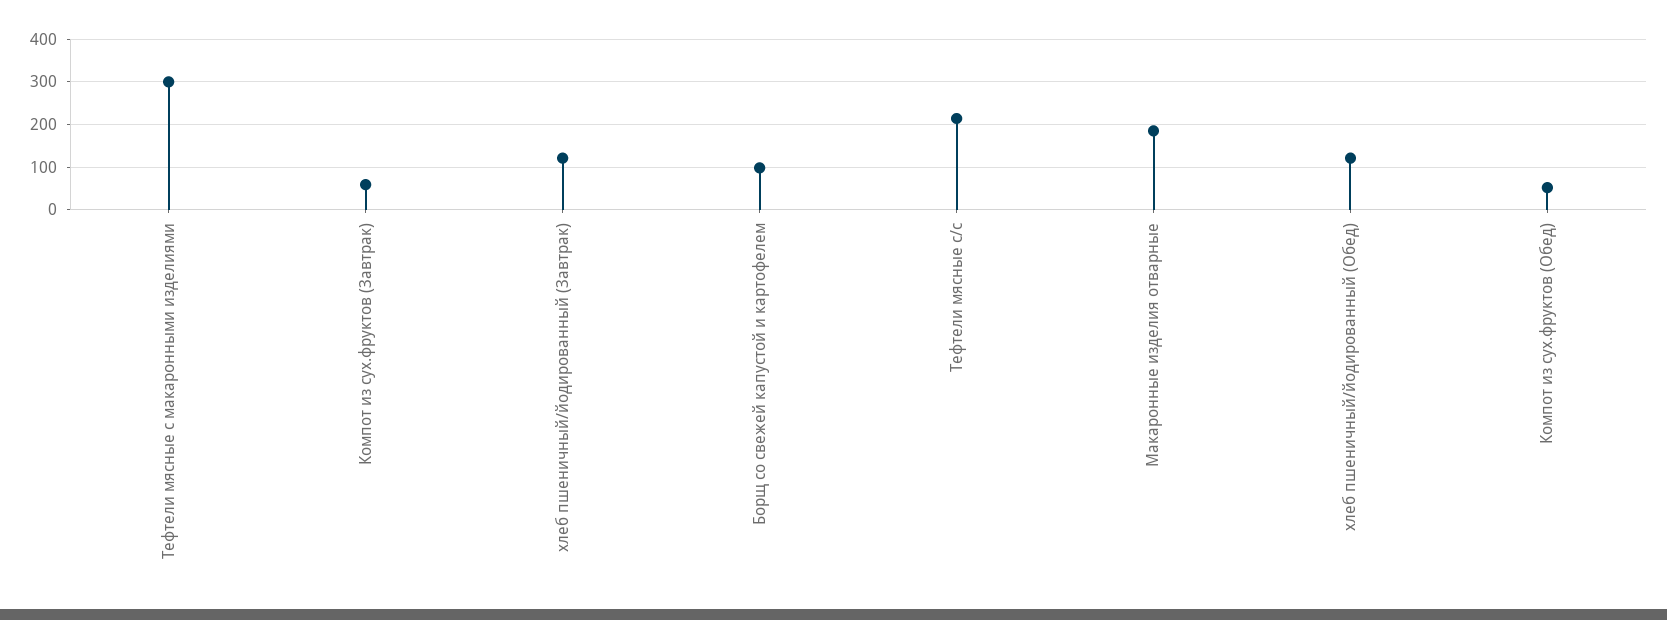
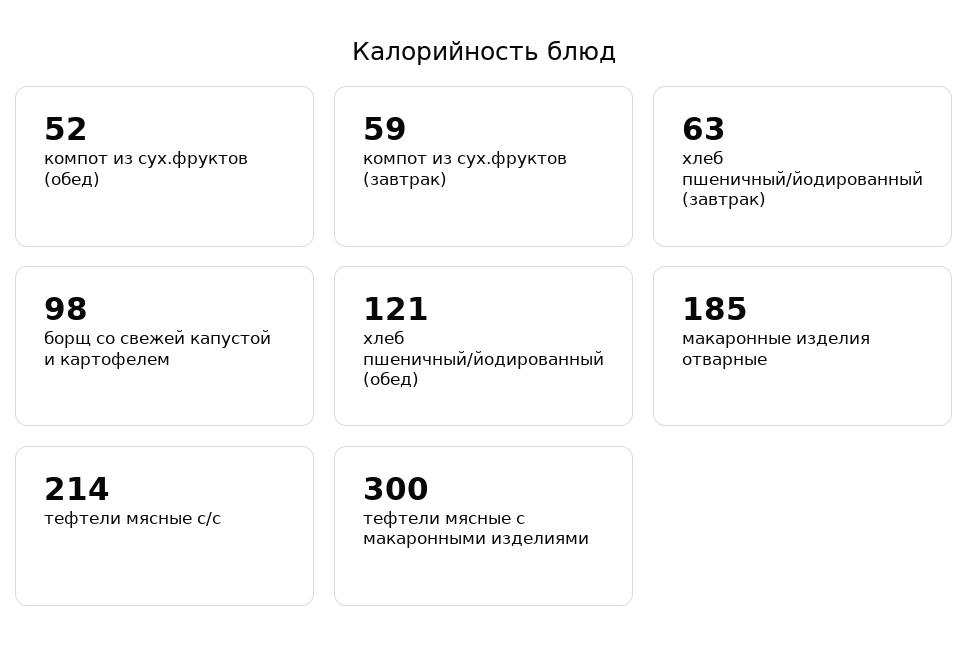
хлеб пшеничный/йодированный (Завтрак): 120 -> 63

